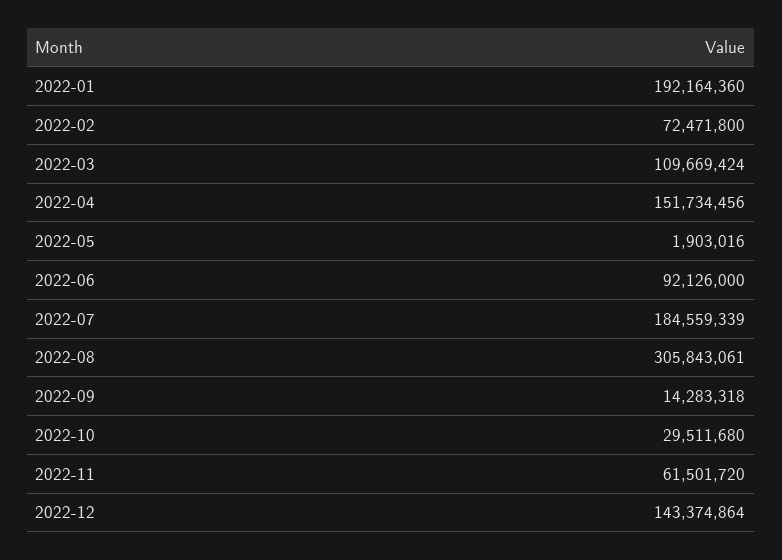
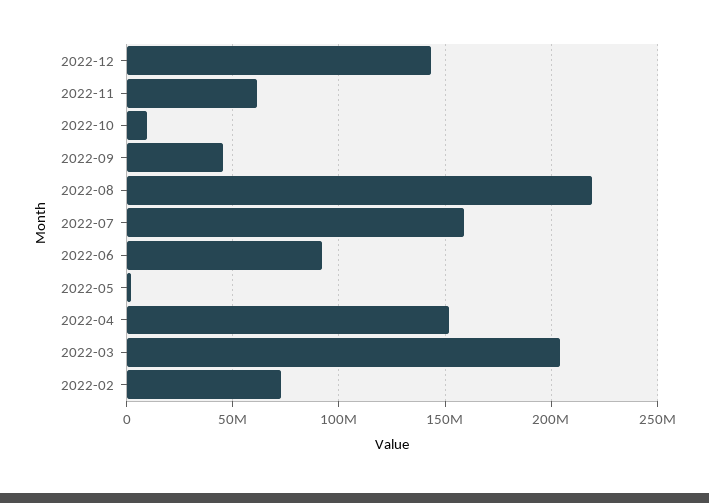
2022-01: 192164360 -> none
2022-03: 109669424 -> 205000000
2022-07: 184559339 -> 160000000
2022-08: 305843061 -> 220000000
2022-09: 14283318 -> 45000000
2022-10: 29511680 -> 10000000

